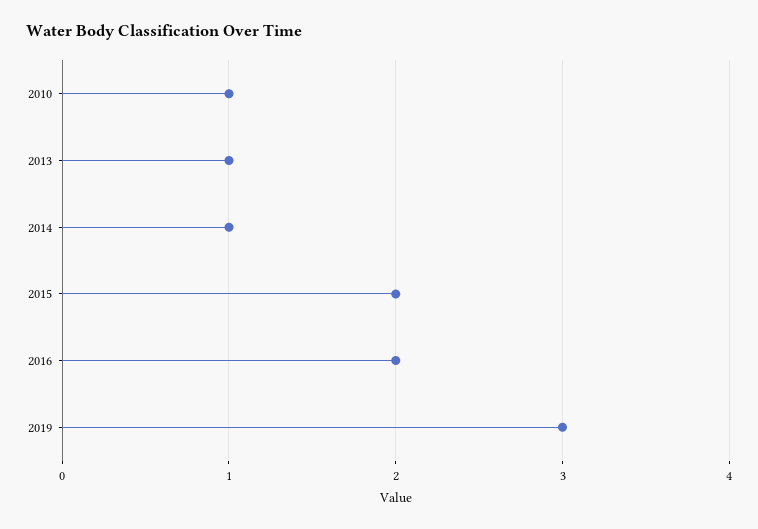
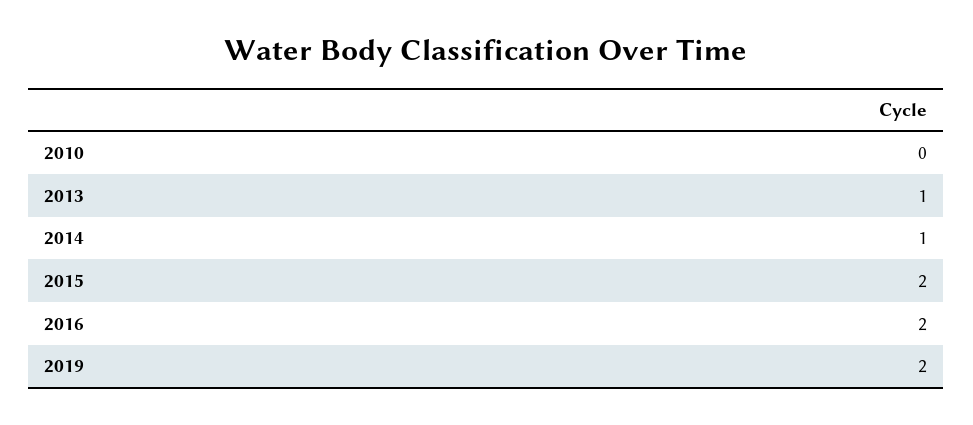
2010: 1 -> 0
2019: 3 -> 2

